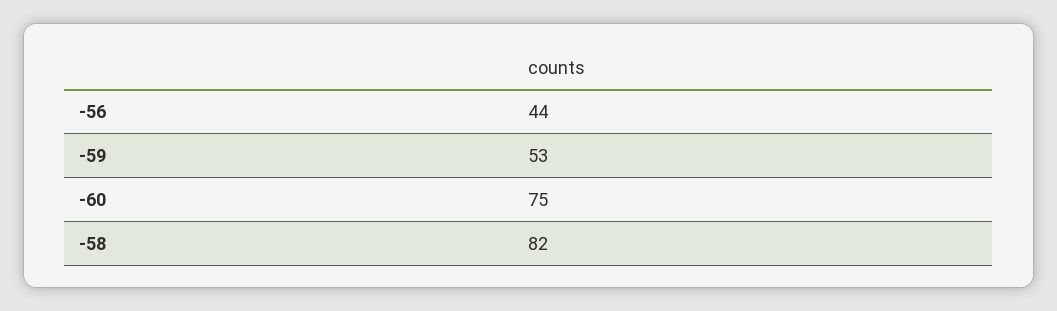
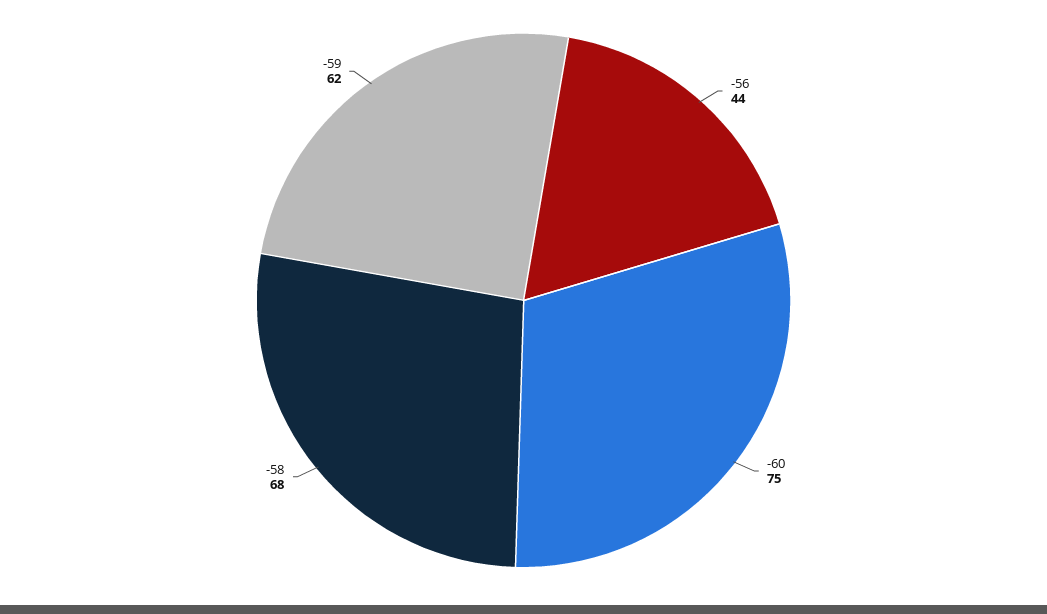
-59: 53 -> 62
-58: 82 -> 68

